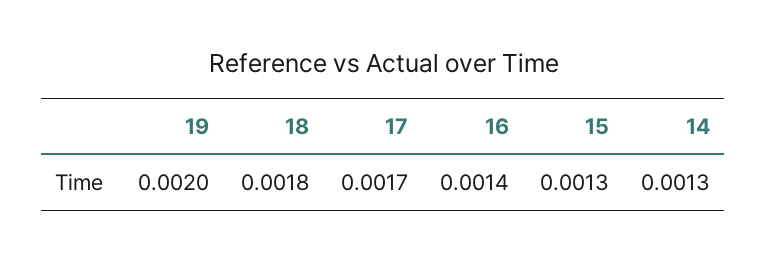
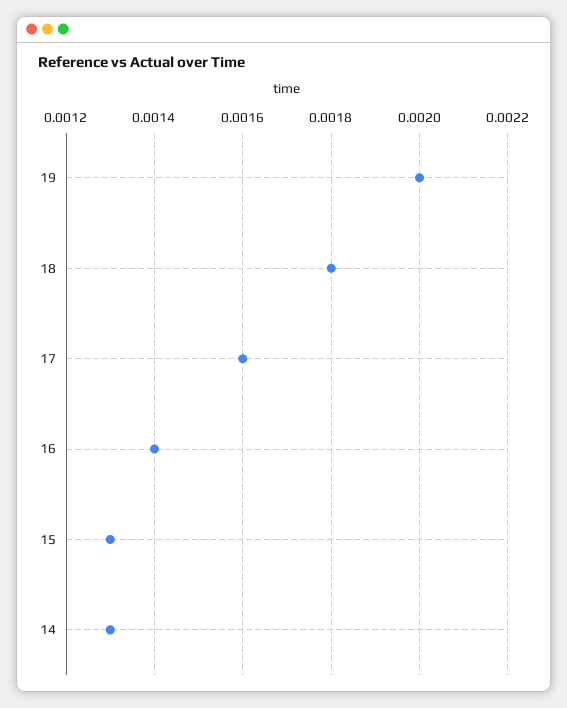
17: 0.0017 -> 0.0016

